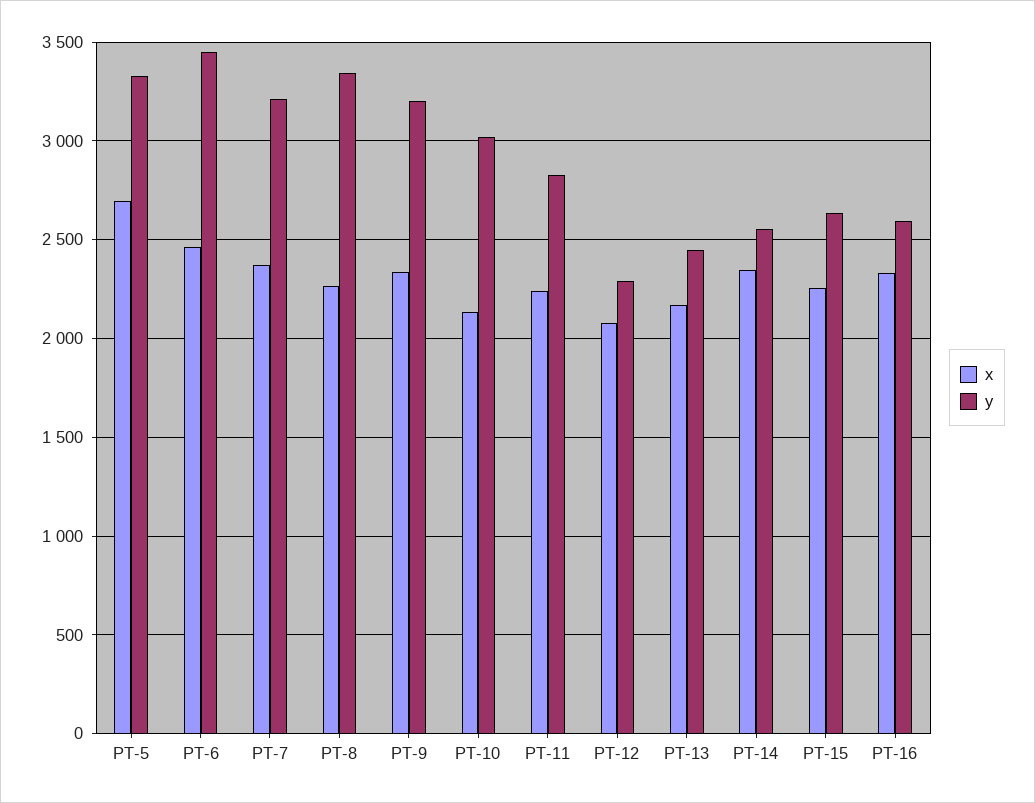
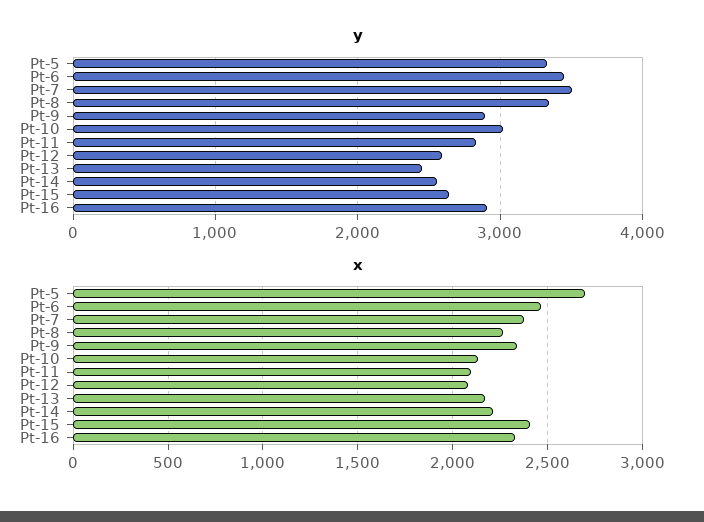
y, PT-7: 3200 -> 3500
y, PT-9: 3200 -> 2900
x, PT-11: 2250 -> 2100
y, PT-12: 2300 -> 2600
x, PT-14: 2350 -> 2200
x, PT-15: 2250 -> 2400
y, PT-16: 2600 -> 2900

